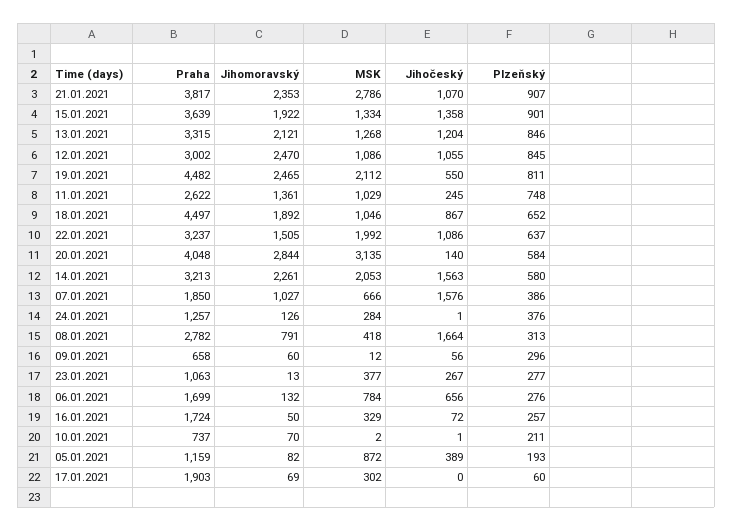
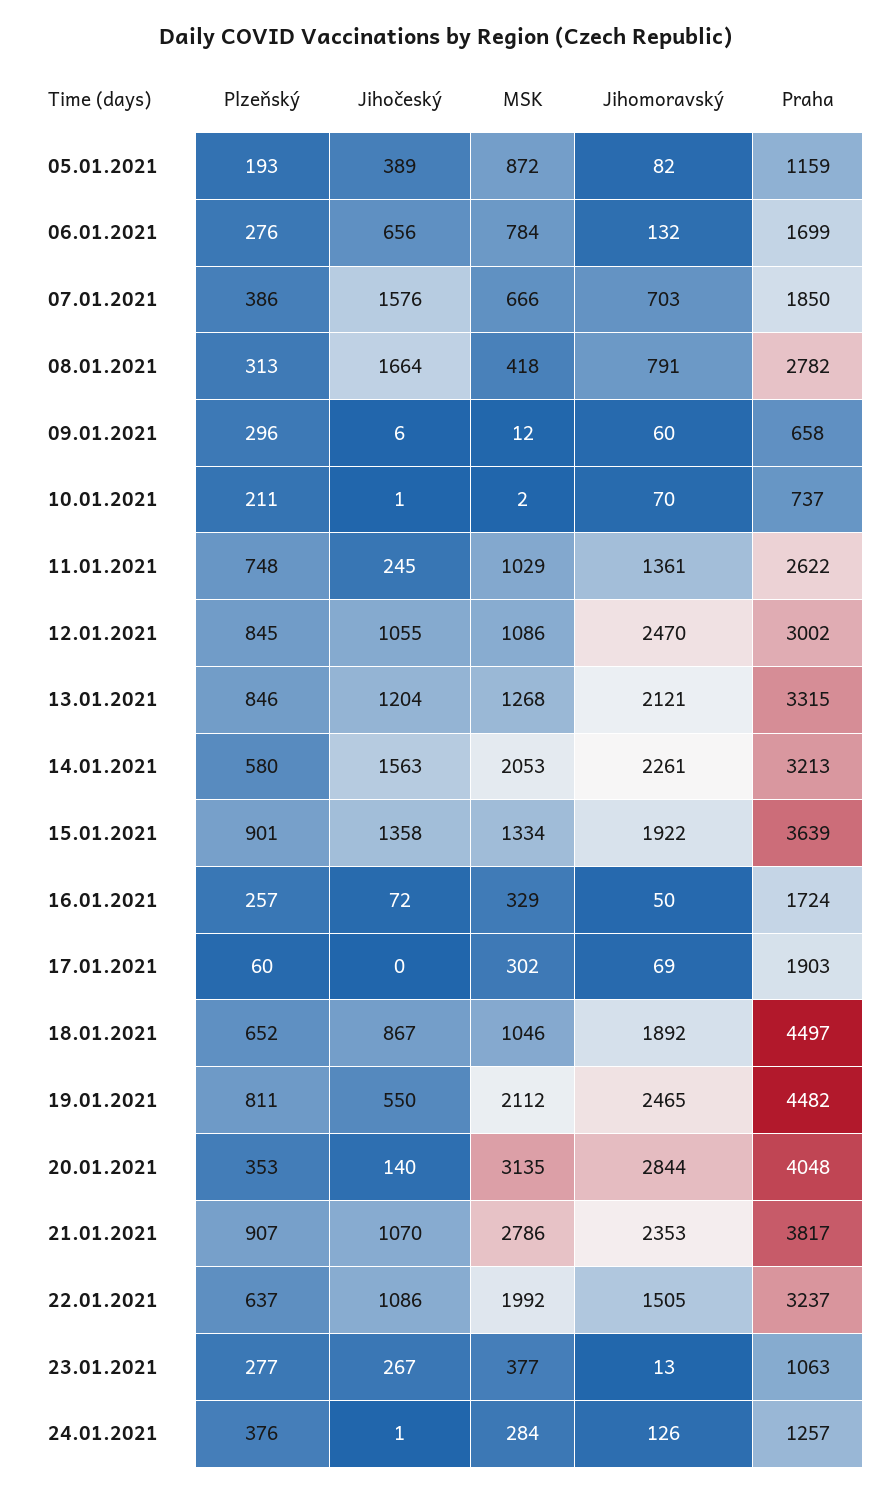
Plzeňský, 20.01.2021: 584 -> 353
Jihomoravský, 07.01.2021: 1027 -> 703
Jihočeský, 09.01.2021: 56 -> 6

